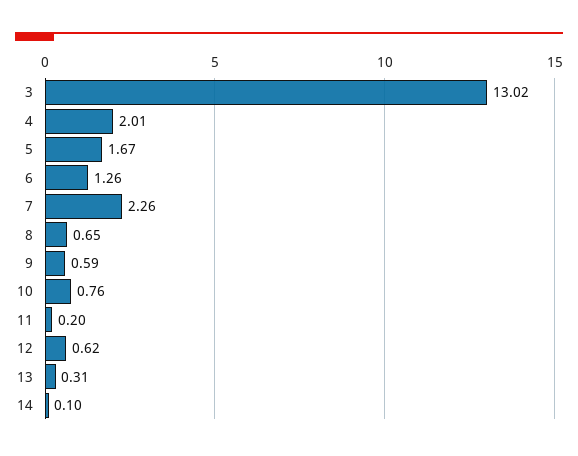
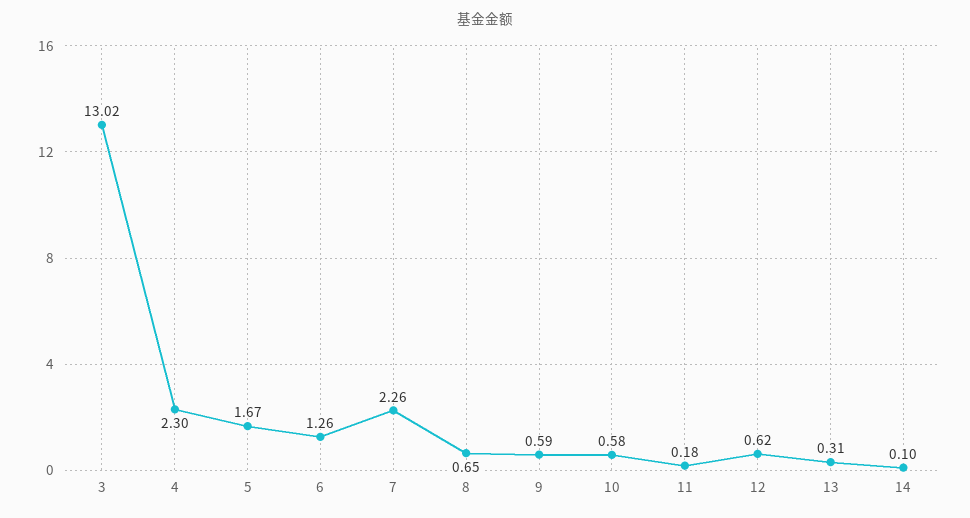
4: 2.01 -> 2.3
10: 0.76 -> 0.58
11: 0.2 -> 0.18

